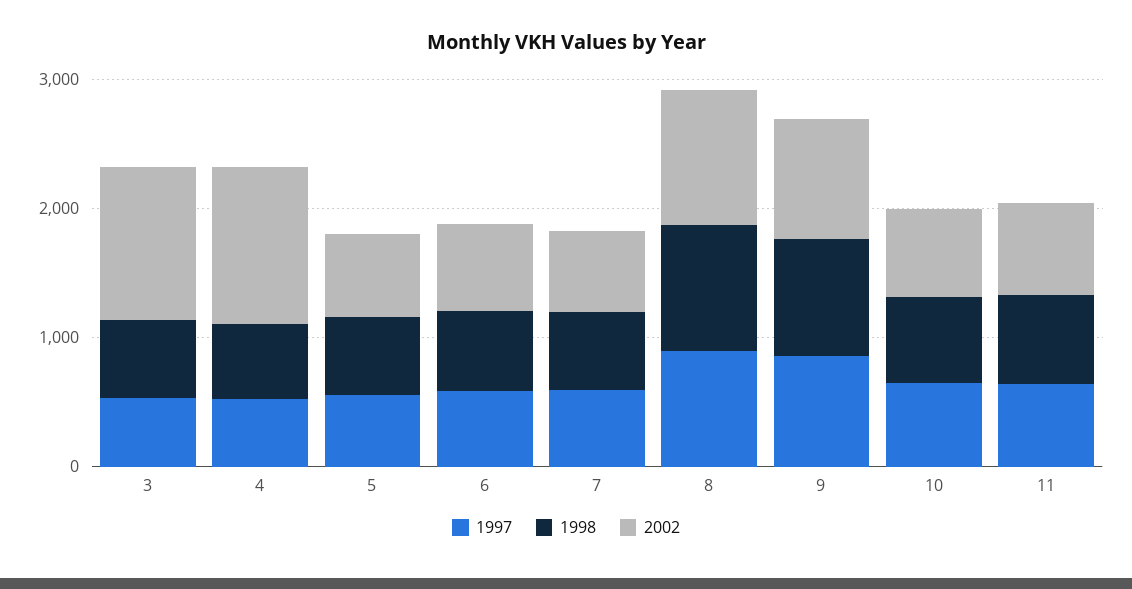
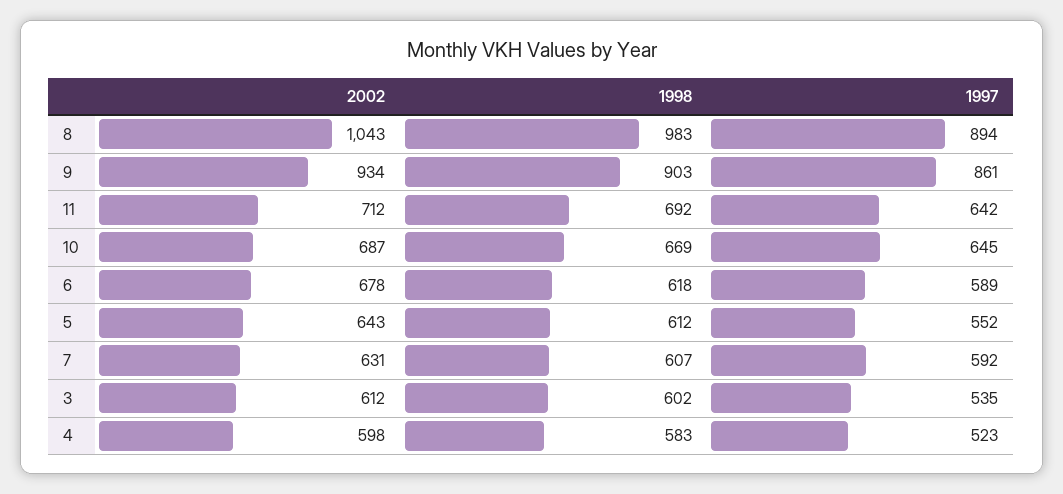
2002, 3: 1200 -> 612
2002, 4: 1200 -> 598

